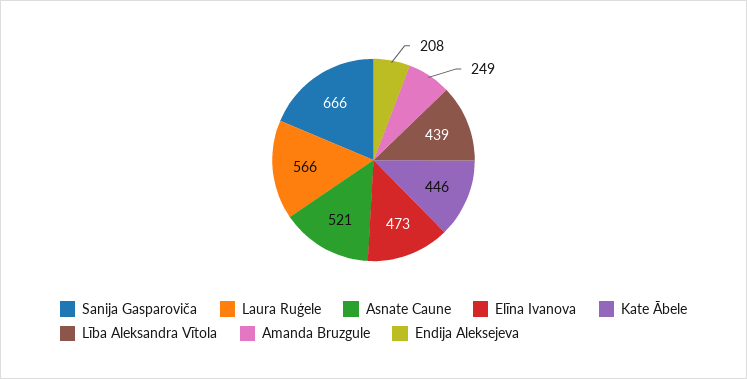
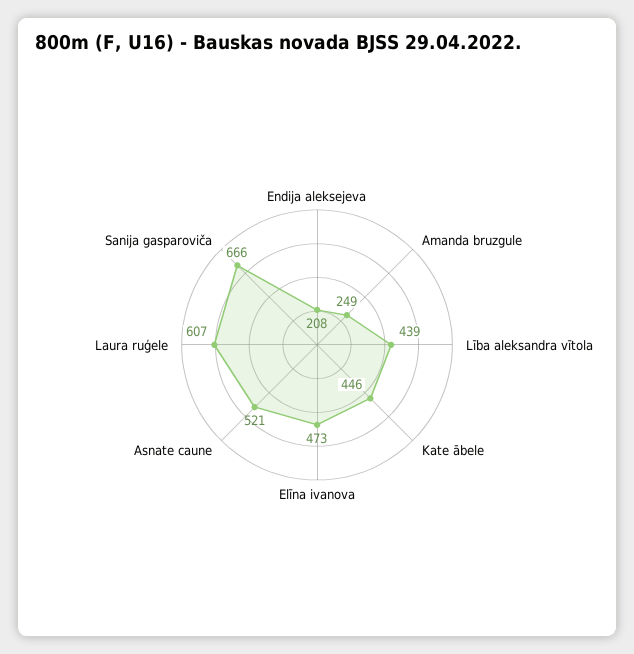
Laura Ruģele: 566 -> 607

